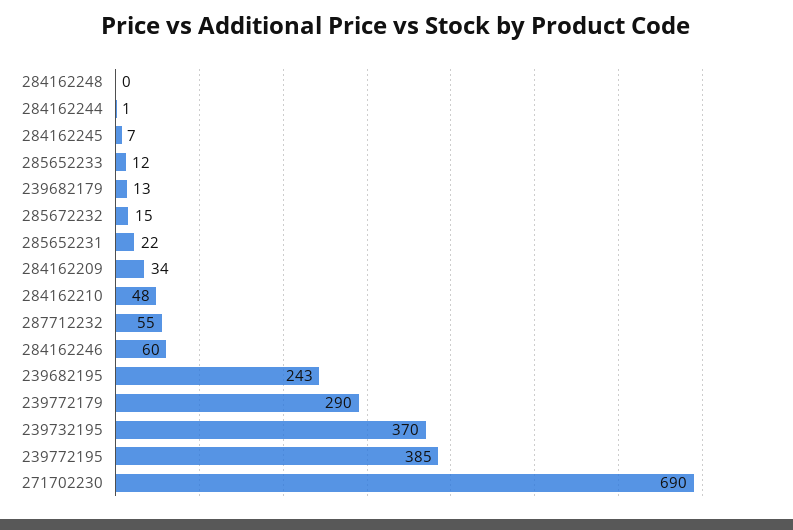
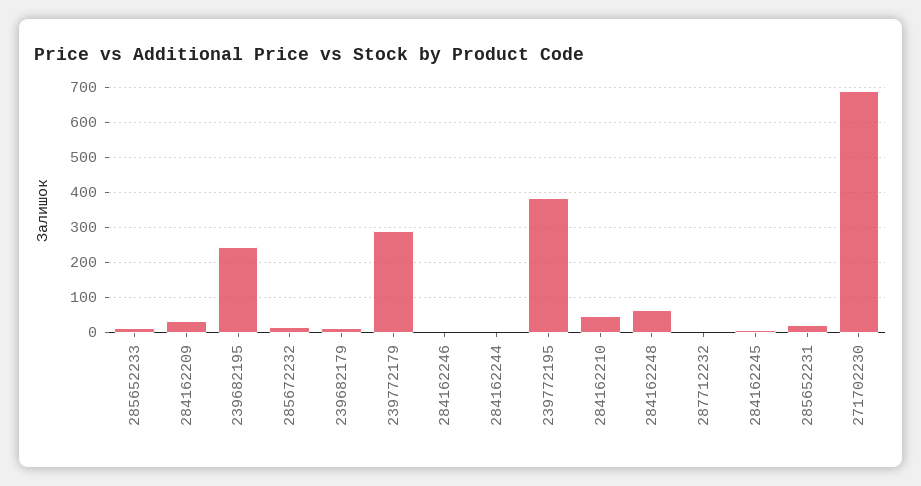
284162248: 0 -> 60
287712232: 55 -> 0
284162246: 60 -> 0
239732195: 370 -> none

